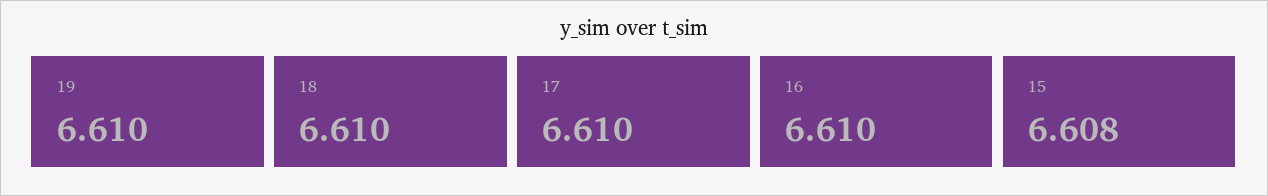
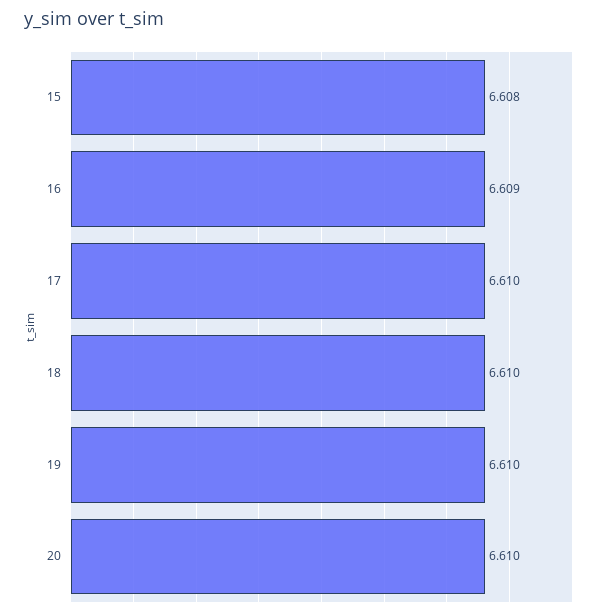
16: 6.61 -> 6.609
20: none -> 6.61

